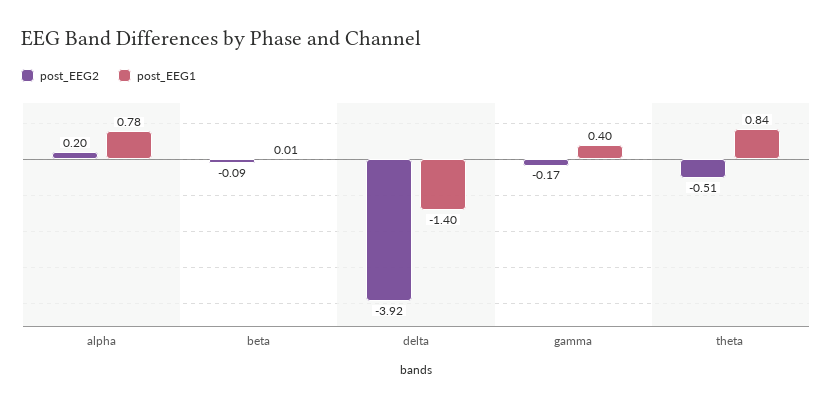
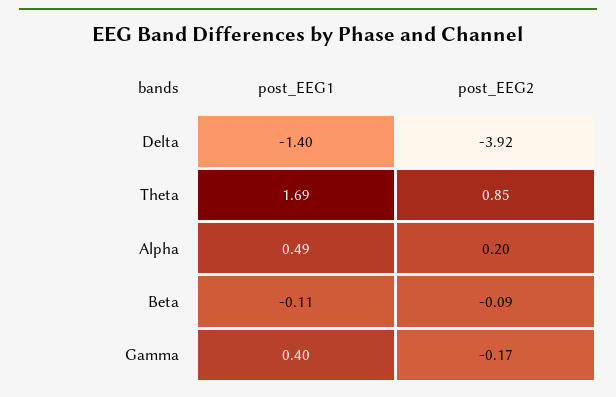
post_EEG1, alpha: 0.78 -> 0.49
post_EEG1, beta: 0.01 -> -0.11
post_EEG2, theta: -0.51 -> 0.85
post_EEG1, theta: 0.84 -> 1.69

